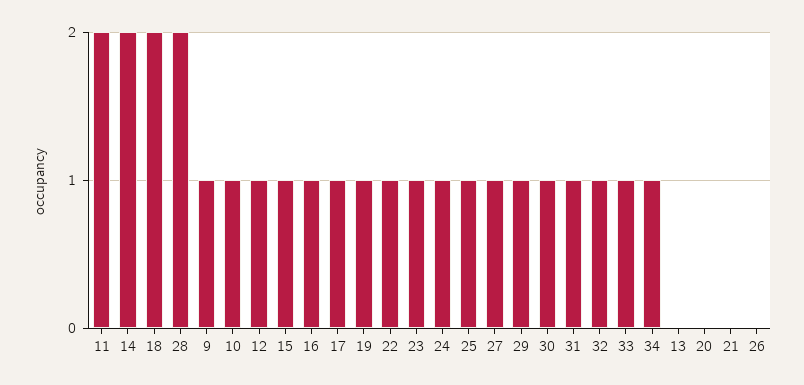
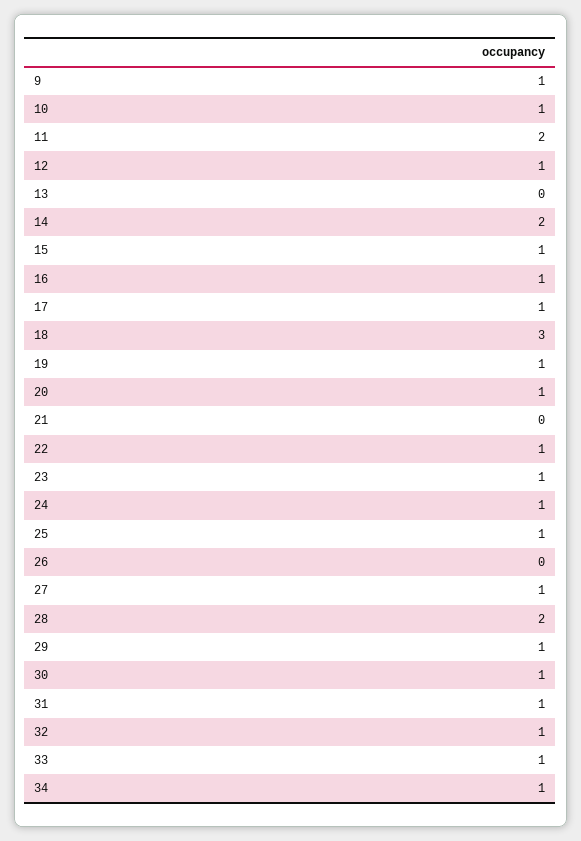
18: 2 -> 3
20: 0 -> 1

